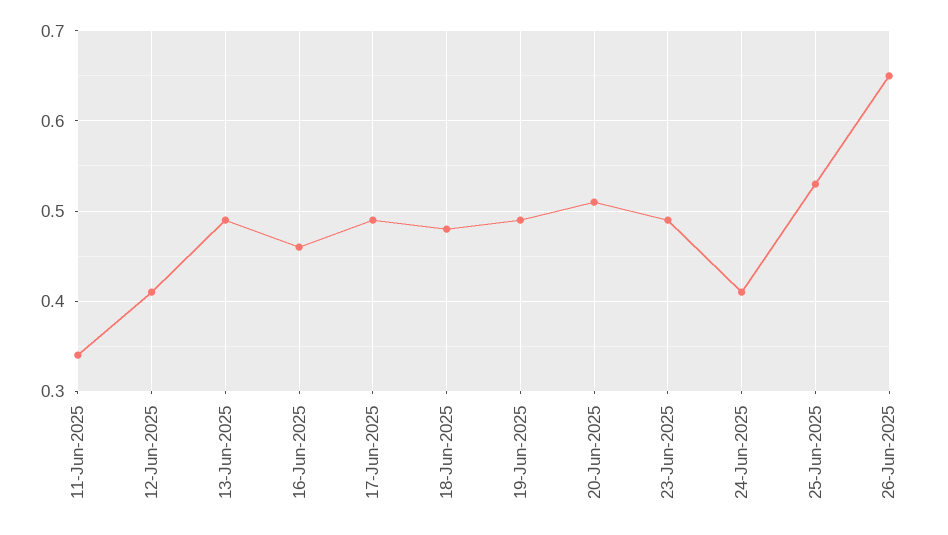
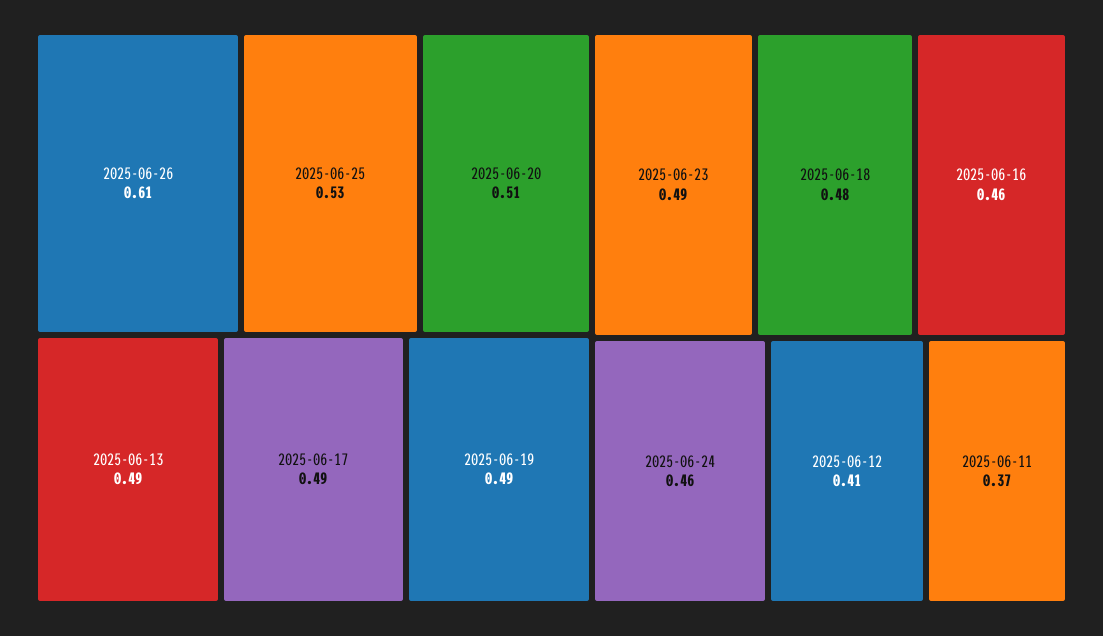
11-Jun-2025: 0.34 -> 0.37
24-Jun-2025: 0.41 -> 0.46
26-Jun-2025: 0.65 -> 0.61

